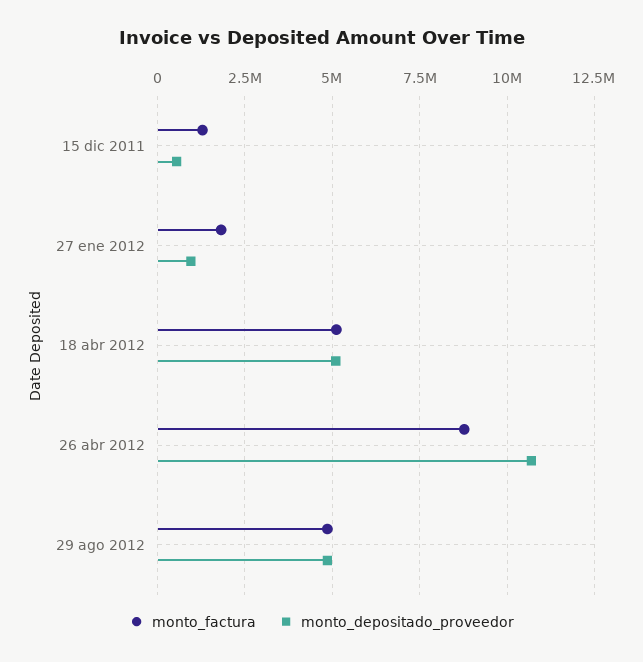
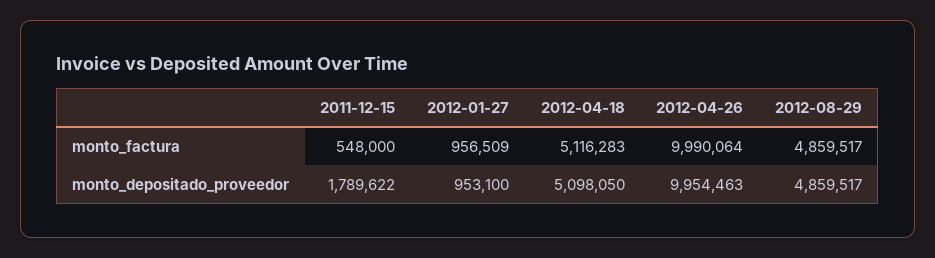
monto_factura, 15 dic 2011: 1250000 -> 548000
monto_depositado_proveedor, 15 dic 2011: 500000 -> 1789622
monto_factura, 27 ene 2012: 1750000 -> 956509
monto_factura, 26 abr 2012: 8750000 -> 9990064
monto_depositado_proveedor, 26 abr 2012: 10750000 -> 9954463

